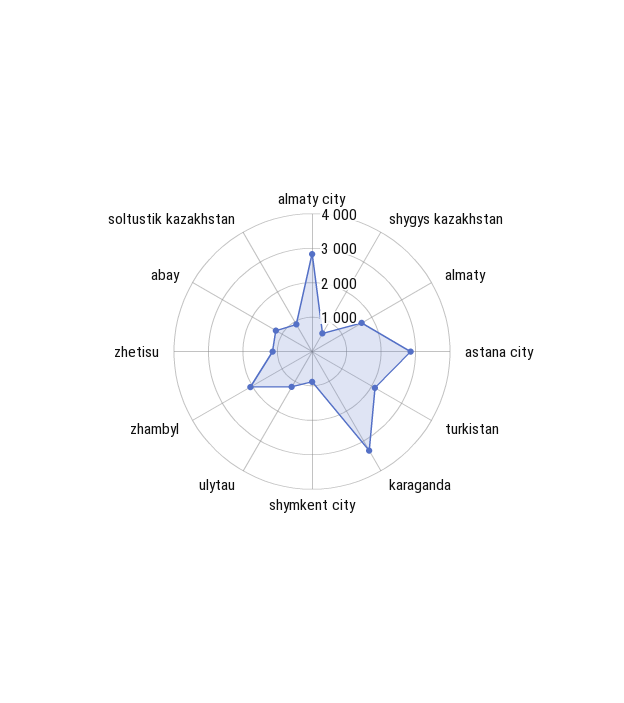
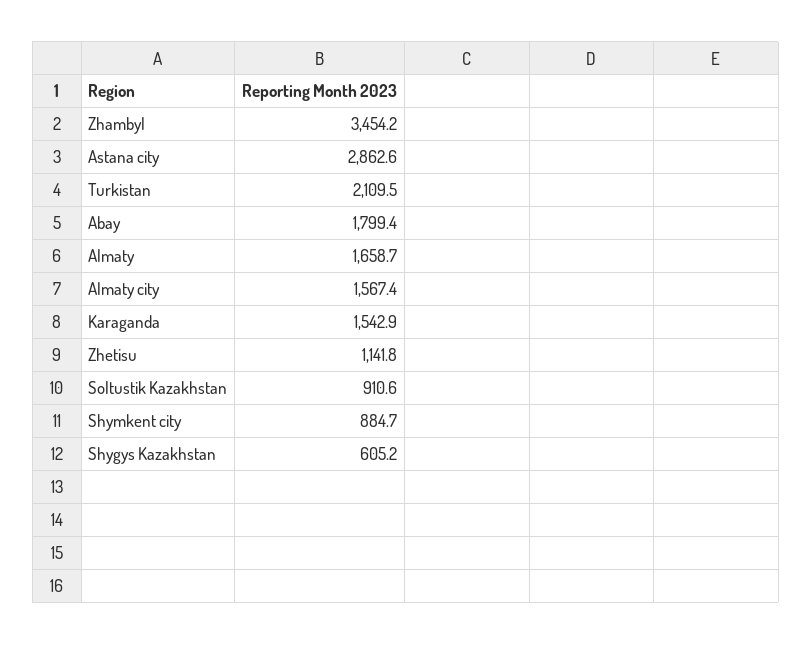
almaty city: 2750 -> 1567.4
karaganda: 3250 -> 1542.9
ulytau: 1250 -> none
zhambyl: 2000 -> 3454.2
abay: 1250 -> 1799.4

